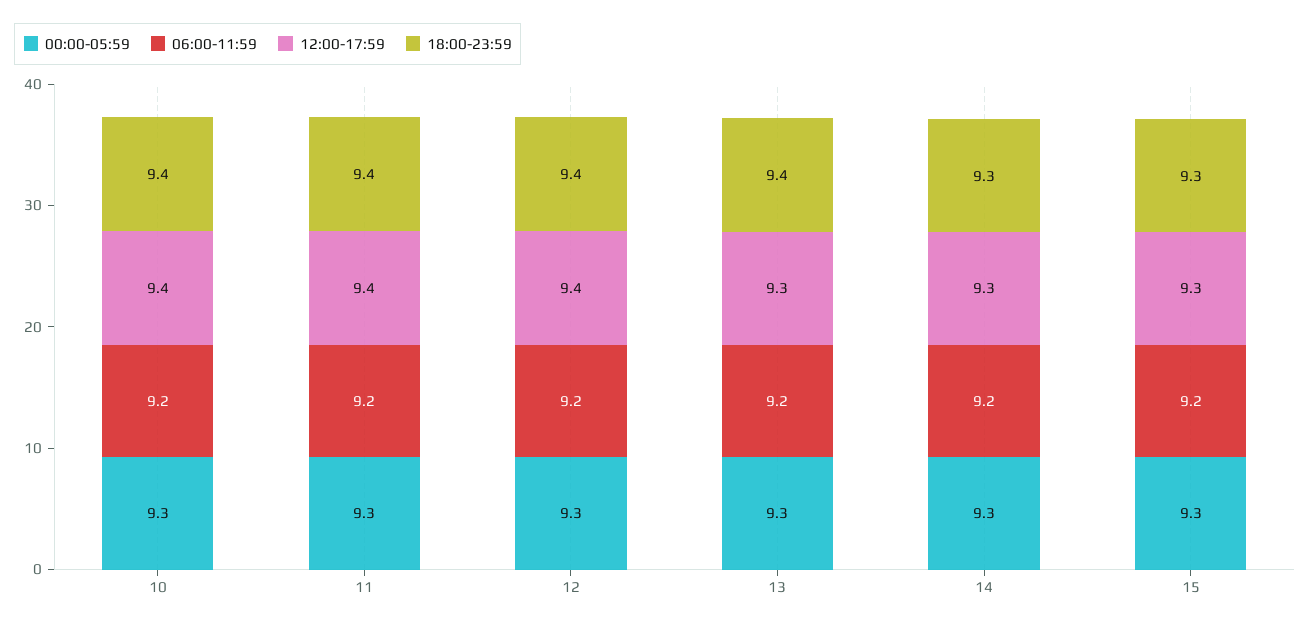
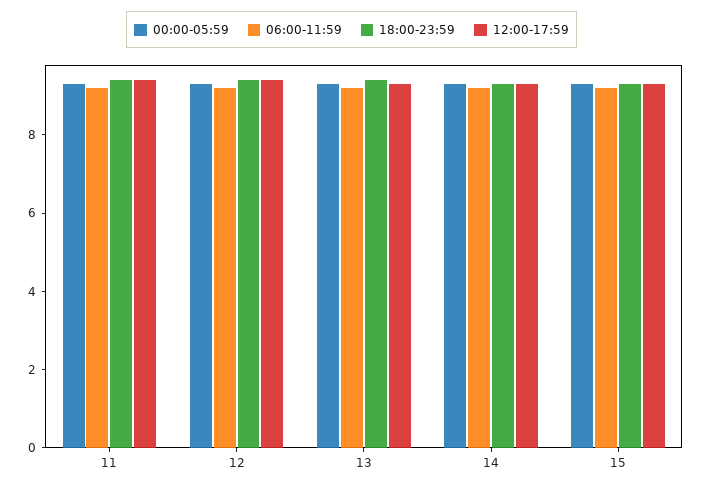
00:00-05:59, 10: 9.3 -> none
06:00-11:59, 10: 9.2 -> none
12:00-17:59, 10: 9.4 -> none
18:00-23:59, 10: 9.4 -> none

